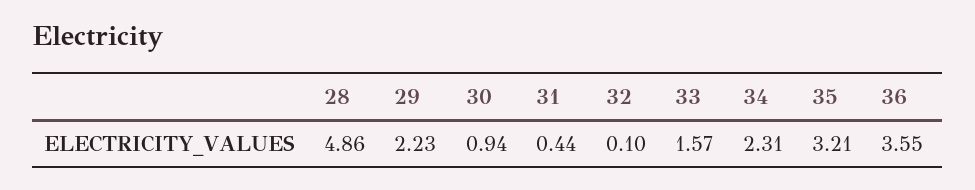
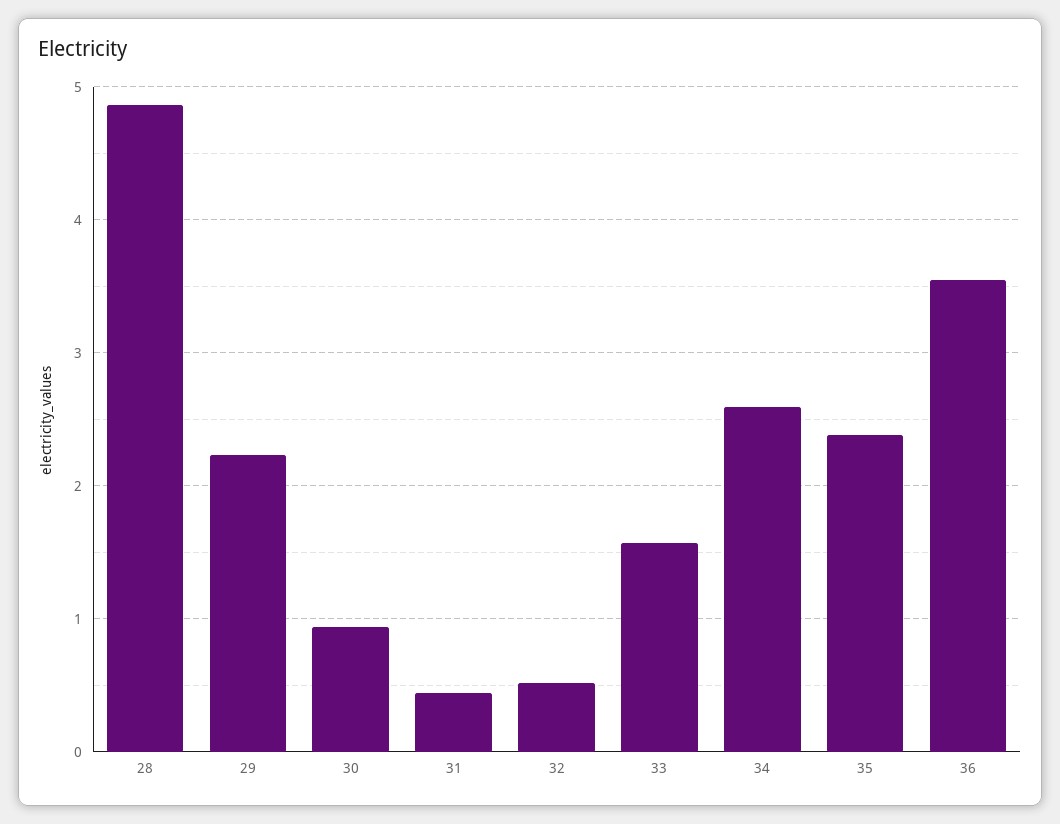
32: 0.1 -> 0.5
34: 2.31 -> 2.6
35: 3.21 -> 2.4

